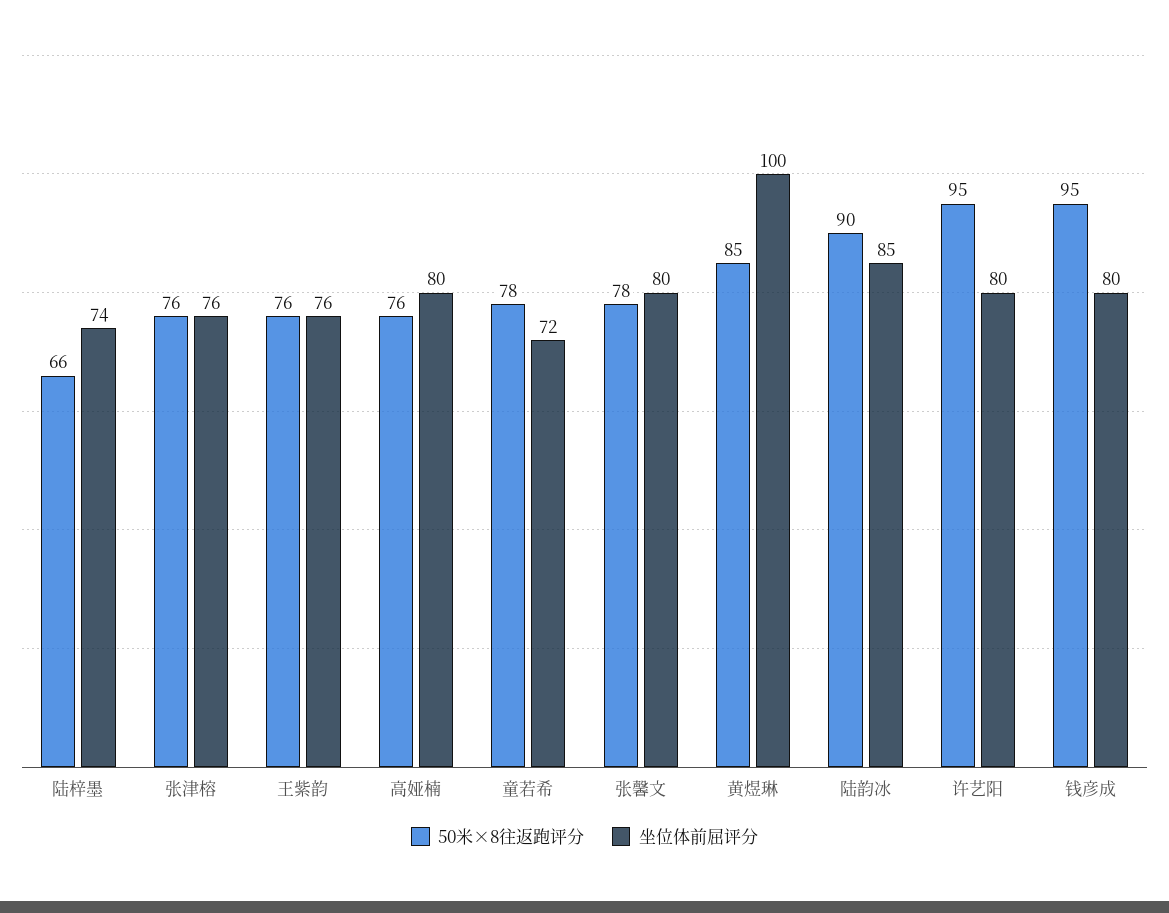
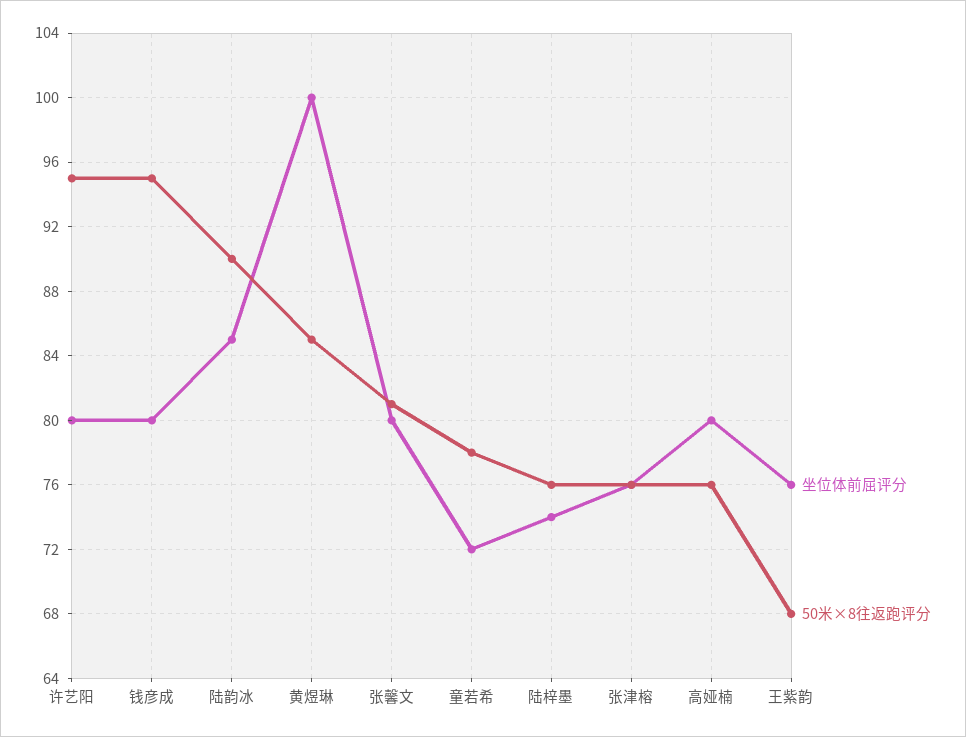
50米×8往返跑评分, 陆梓墨: 66 -> 76
50米×8往返跑评分, 王紫韵: 76 -> 68
50米×8往返跑评分, 张馨文: 78 -> 81

